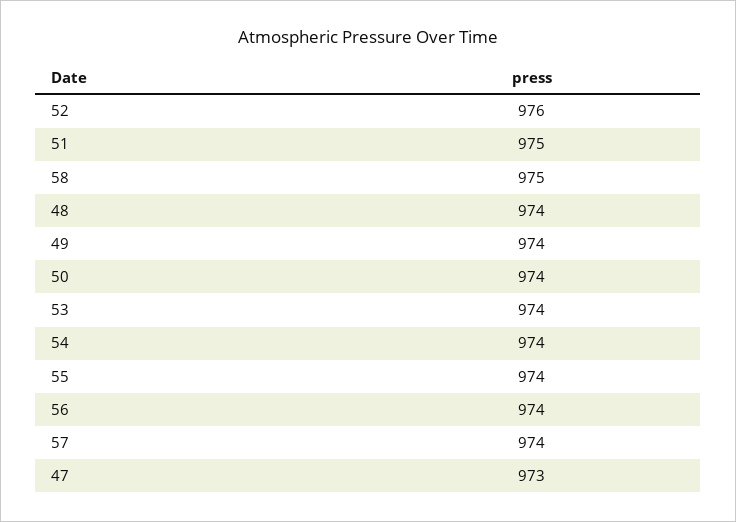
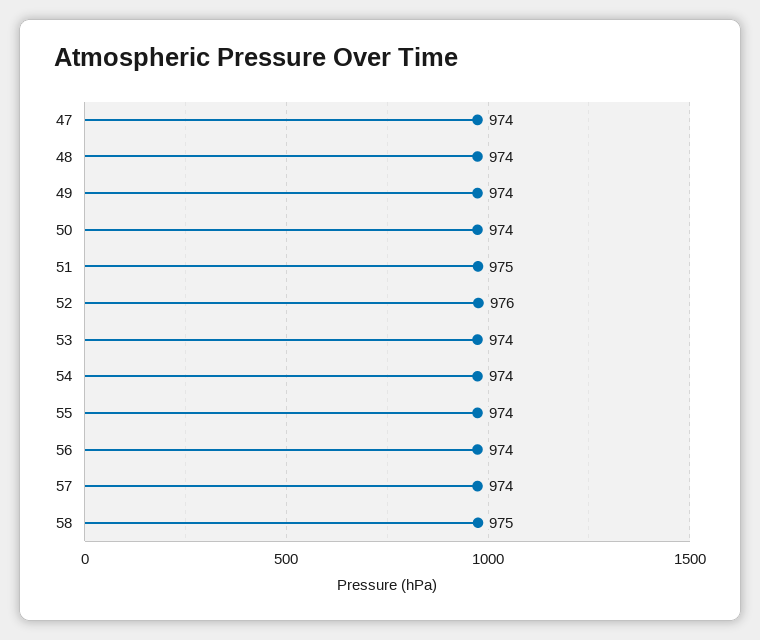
47: 973 -> 974

